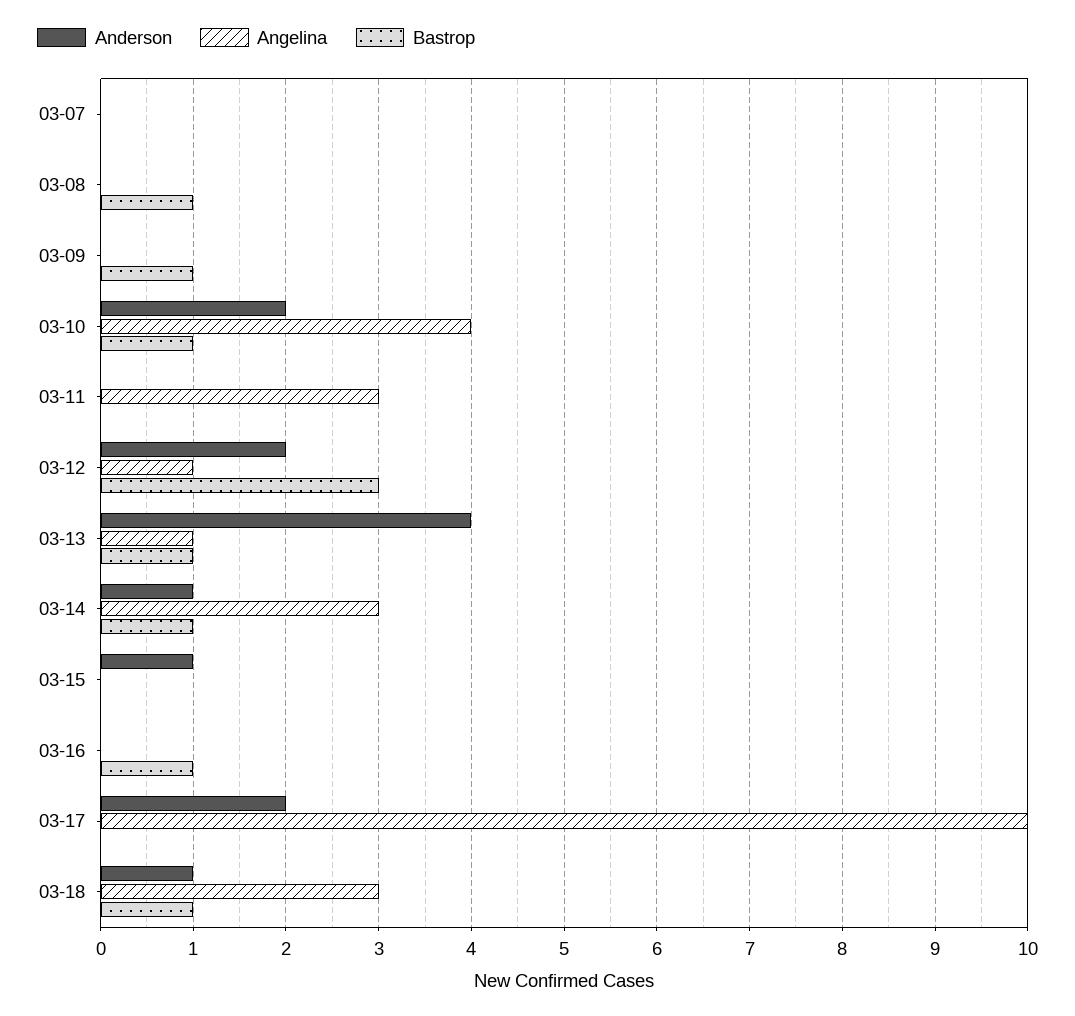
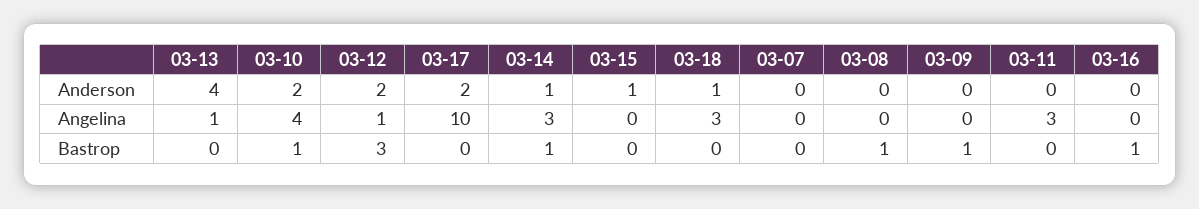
Bastrop, 03-13: 1 -> 0
Bastrop, 03-18: 1 -> 0

